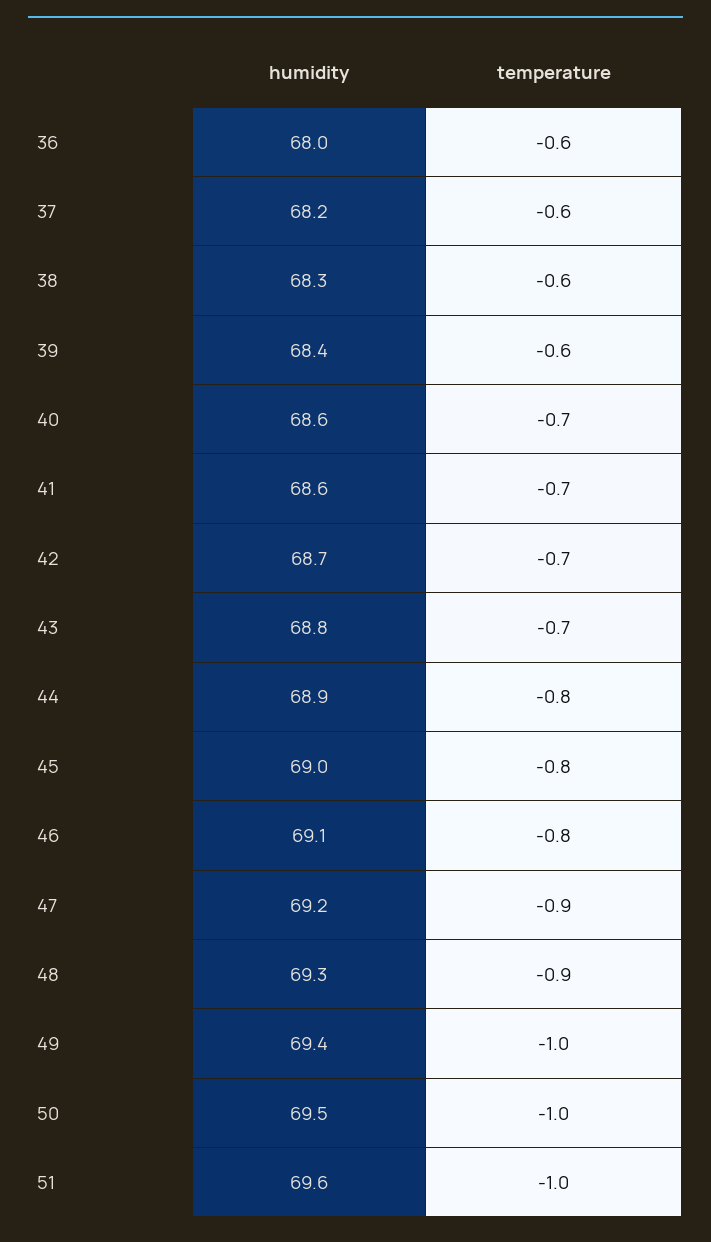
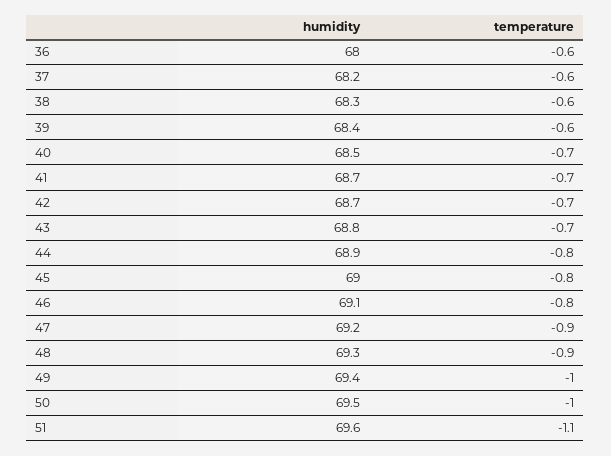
humidity, 40: 68.6 -> 68.5
humidity, 41: 68.6 -> 68.7
temperature, 51: -1 -> -1.1

